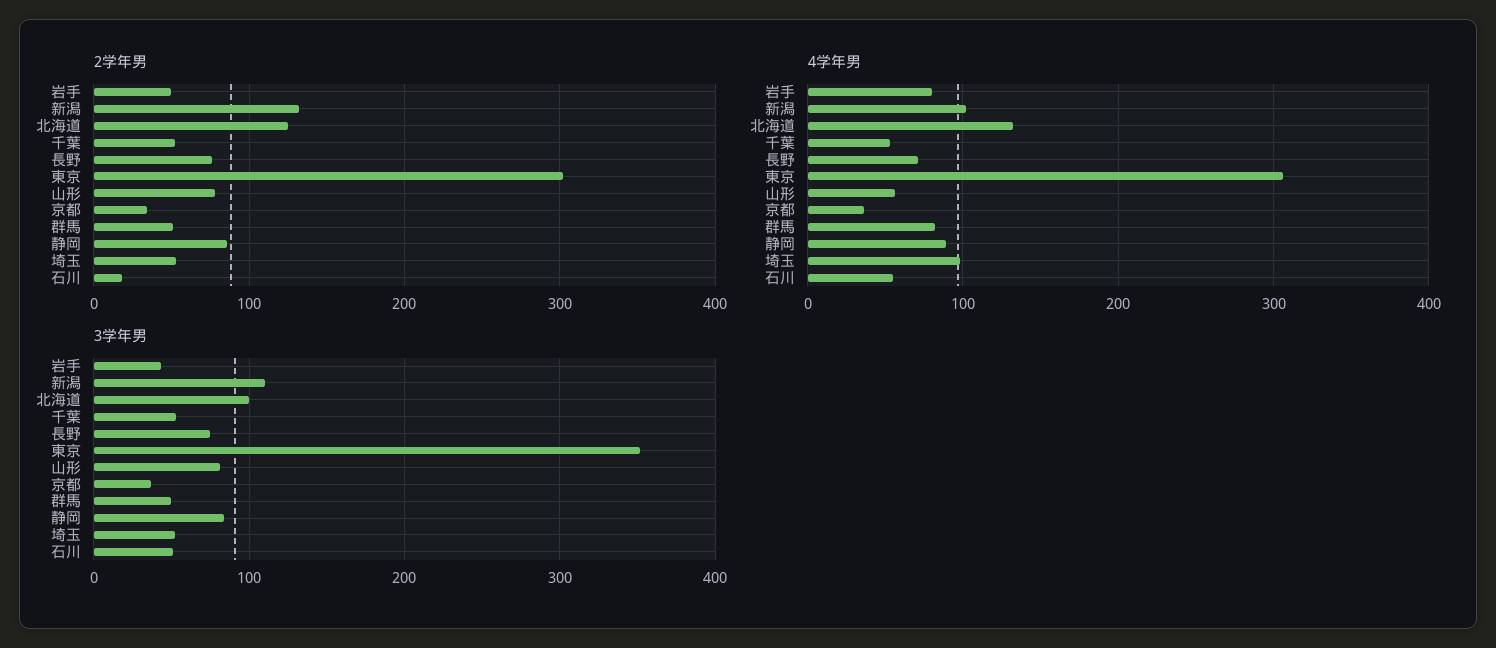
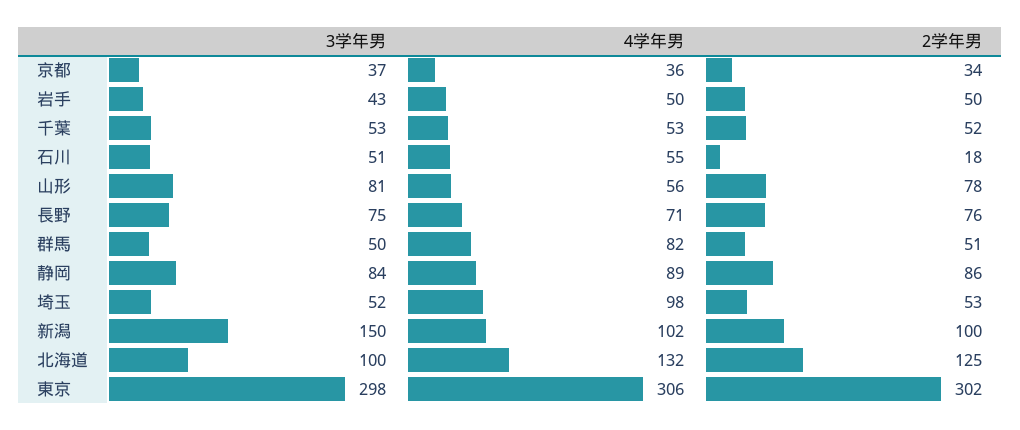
2学年男, 新潟: 130 -> 100
4学年男, 岩手: 80 -> 50
3学年男, 新潟: 110 -> 150
3学年男, 東京: 350 -> 298

